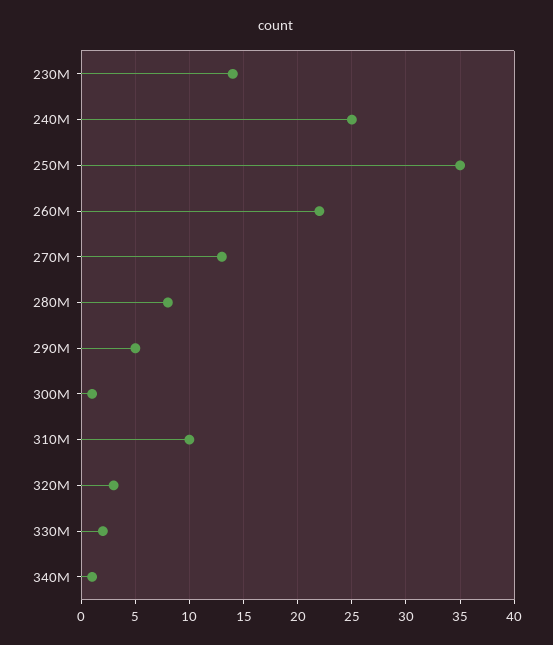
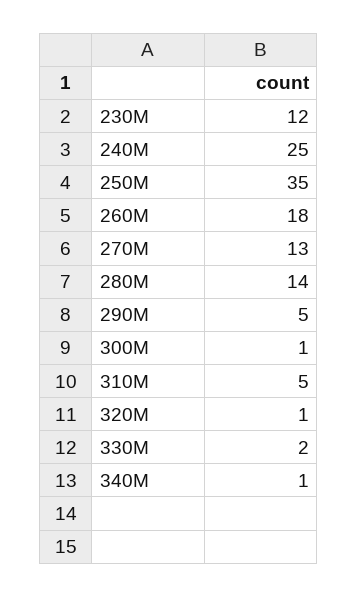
230M: 14 -> 12
260M: 22 -> 18
280M: 8 -> 14
310M: 10 -> 5
320M: 3 -> 1

